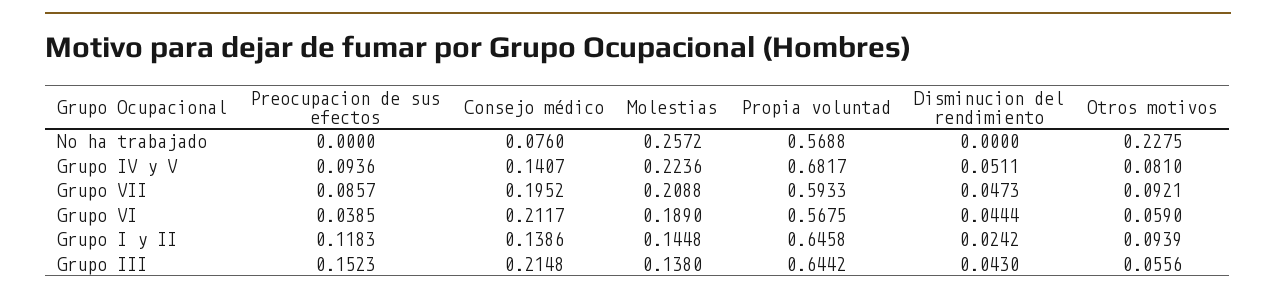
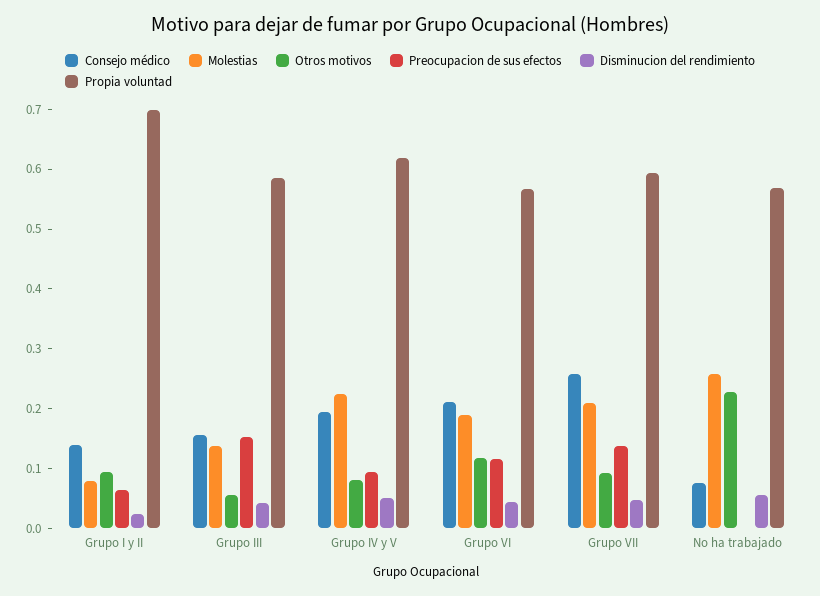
Disminucion del rendimiento, No ha trabajado: 0 -> 0.06
Consejo médico, Grupo IV y V: 0.1407 -> 0.2
Propia voluntad, Grupo IV y V: 0.6817 -> 0.62
Preocupacion de sus efectos, Grupo VII: 0.0857 -> 0.14
Consejo médico, Grupo VII: 0.1952 -> 0.26
Preocupacion de sus efectos, Grupo VI: 0.0385 -> 0.12
Otros motivos, Grupo VI: 0.059 -> 0.12
Preocupacion de sus efectos, Grupo I y II: 0.1183 -> 0.06
Molestias, Grupo I y II: 0.1448 -> 0.08
Propia voluntad, Grupo I y II: 0.6458 -> 0.7
Consejo médico, Grupo III: 0.2148 -> 0.16
Propia voluntad, Grupo III: 0.6442 -> 0.58

